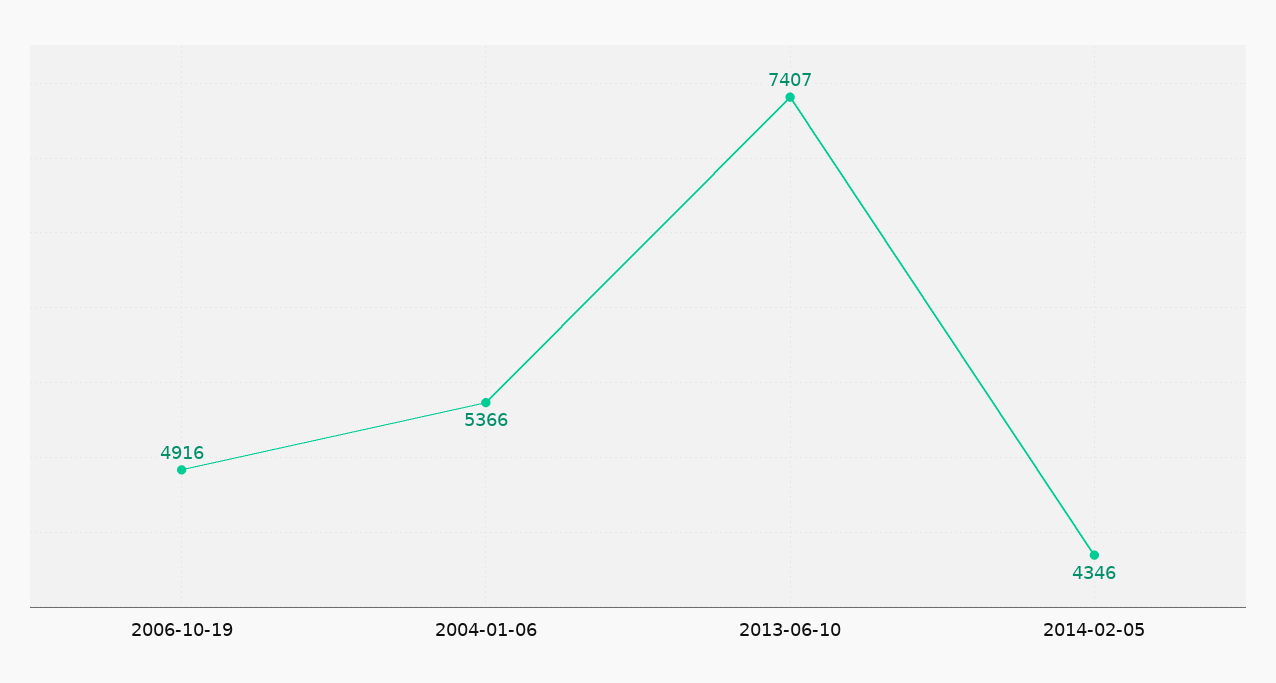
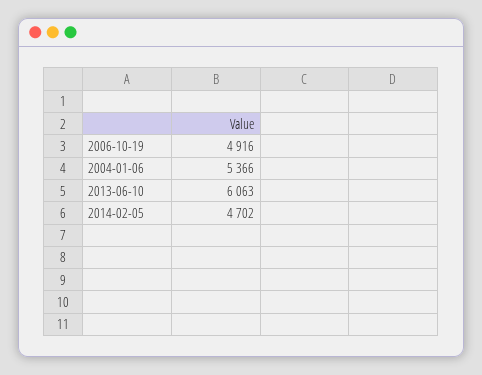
2013-06-10: 7407 -> 6063
2014-02-05: 4346 -> 4702

